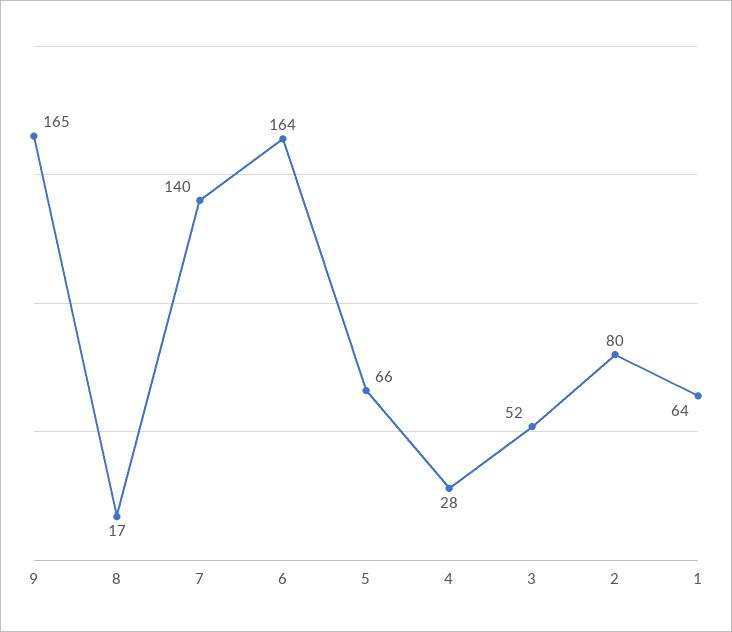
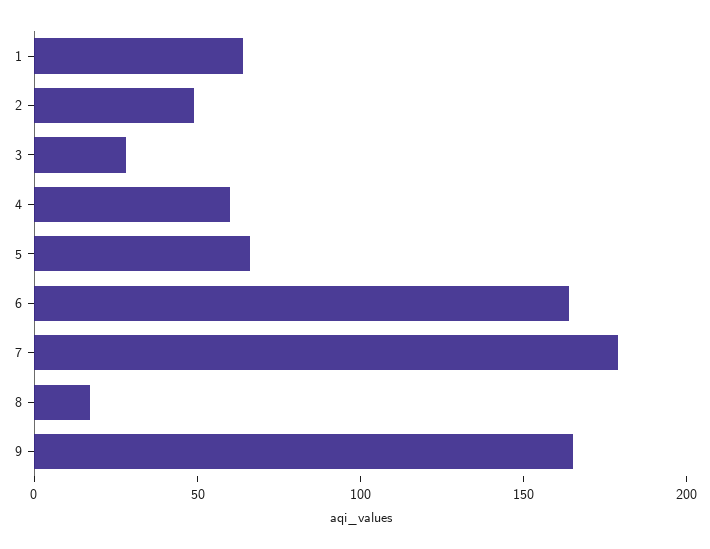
7: 140 -> 180
4: 28 -> 60
3: 52 -> 30
2: 80 -> 50

